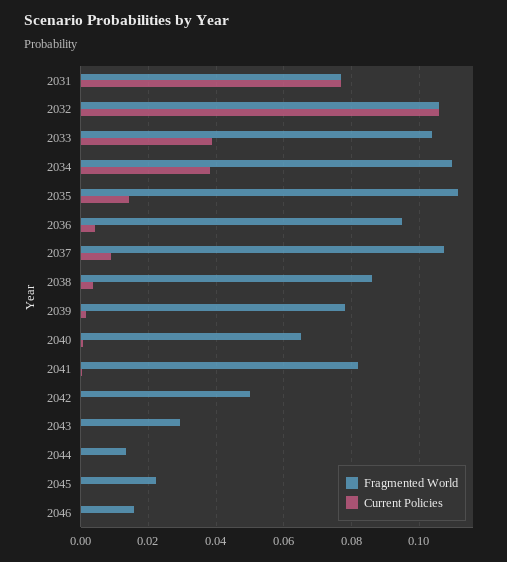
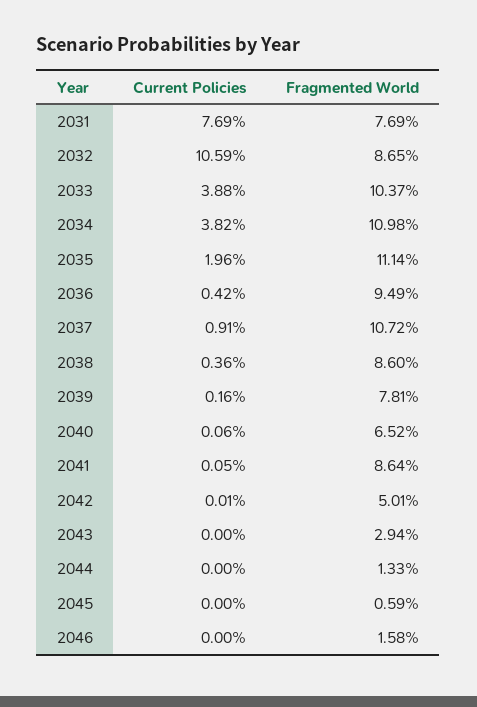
Fragmented World, 2032: 0.106 -> 0.0865
Current Policies, 2035: 0.014 -> 0.0196
Fragmented World, 2041: 0.082 -> 0.0864
Fragmented World, 2045: 0.022 -> 0.0059

